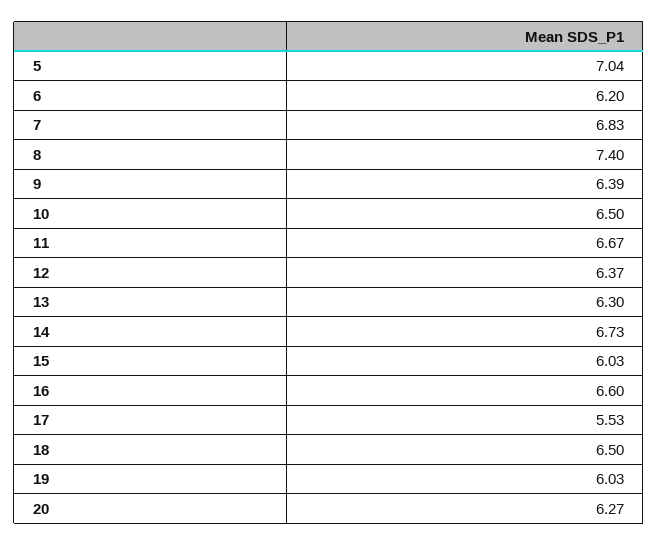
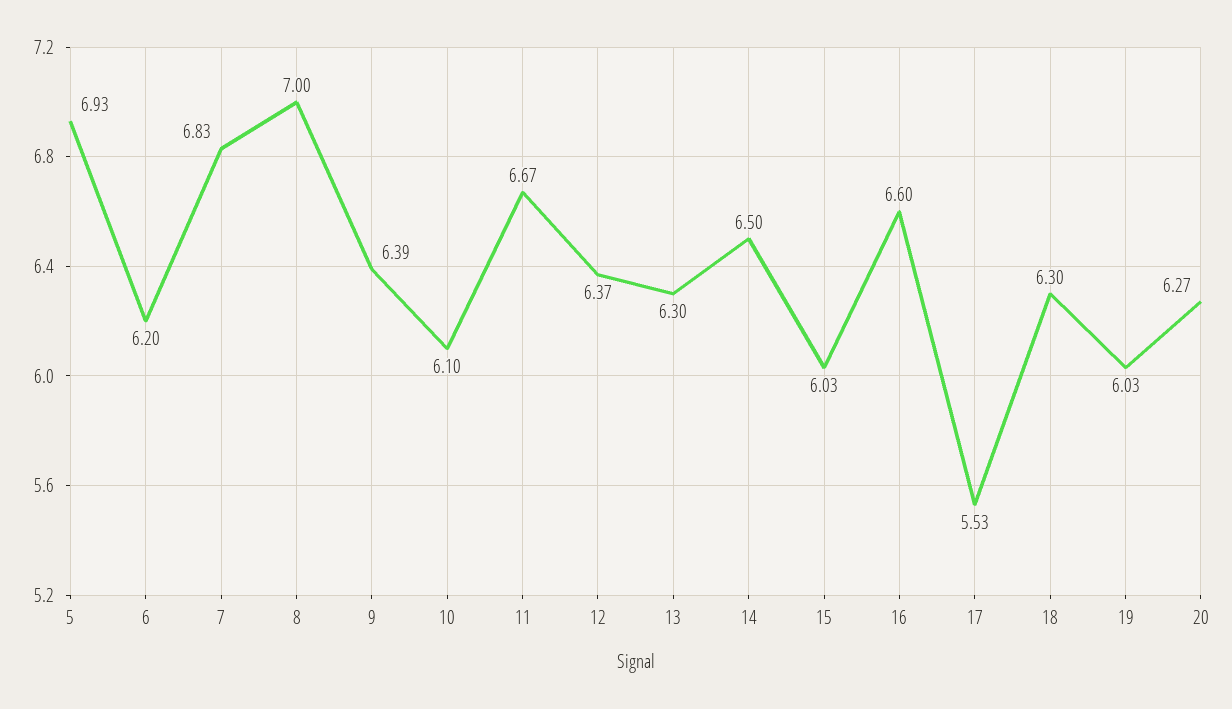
5: 7.04 -> 6.93
8: 7.4 -> 7
10: 6.5 -> 6.1
14: 6.73 -> 6.5
18: 6.5 -> 6.3

